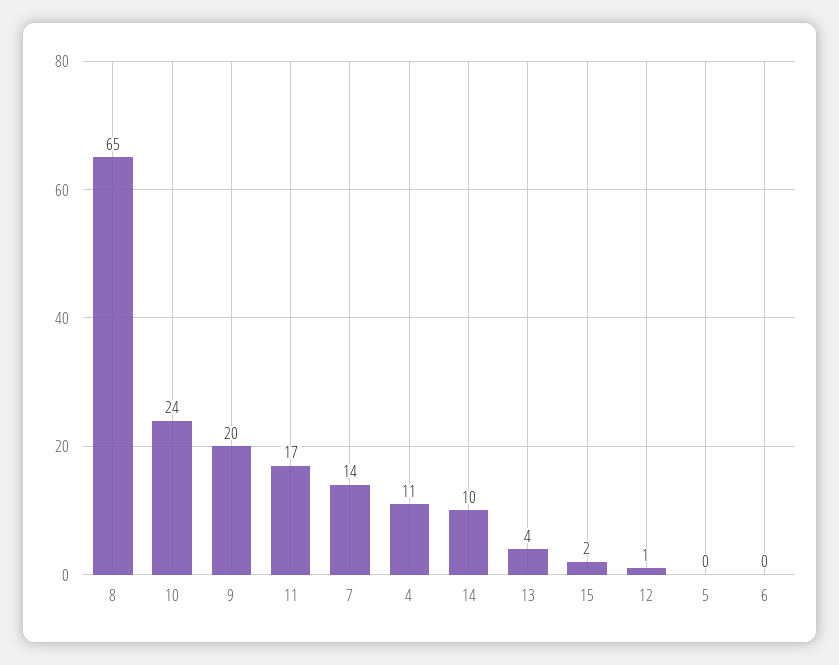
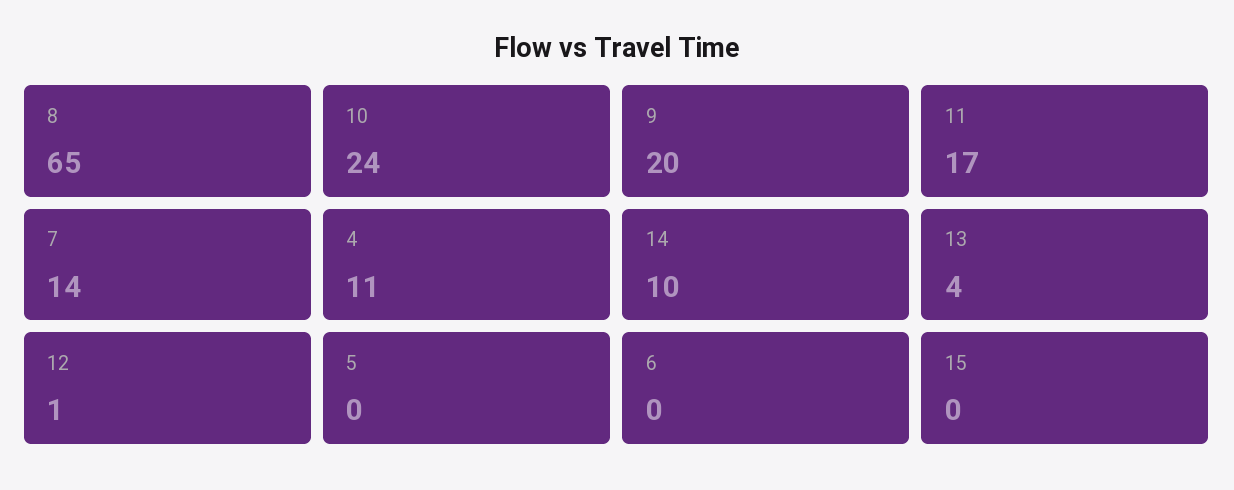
15: 2 -> 0

